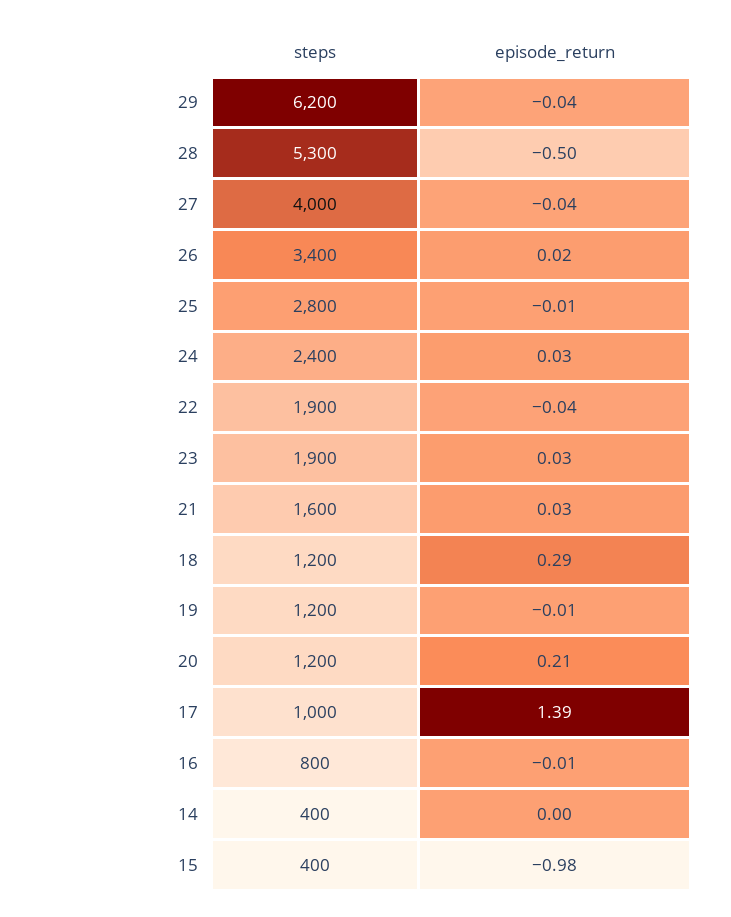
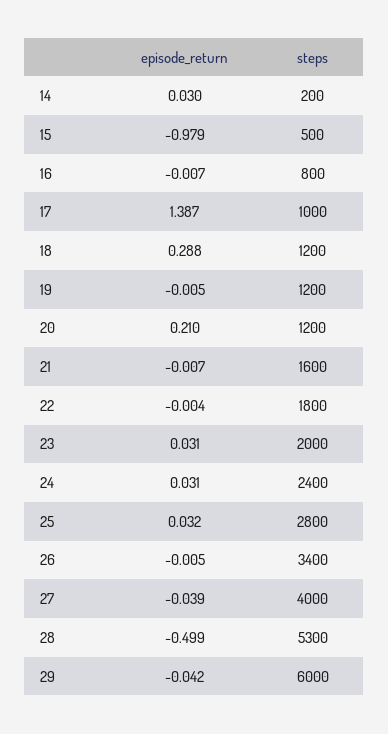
steps, 29: 6200 -> 6000
episode_return, 26: 0.02 -> -0.005
episode_return, 25: -0.01 -> 0.032
steps, 22: 1900 -> 1800
episode_return, 22: -0.04 -> -0.004
steps, 23: 1900 -> 2000
episode_return, 21: 0.03 -> -0.007
steps, 14: 400 -> 200
episode_return, 14: 0 -> 0.03
steps, 15: 400 -> 500

